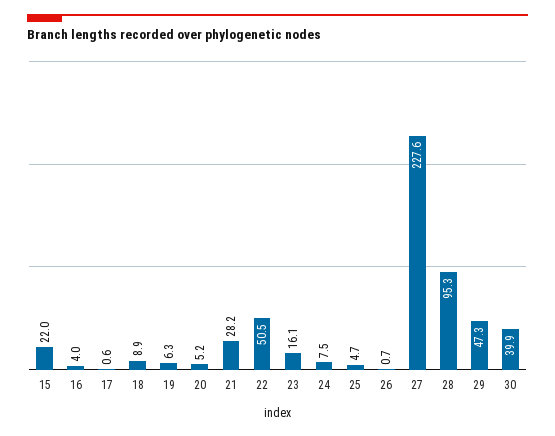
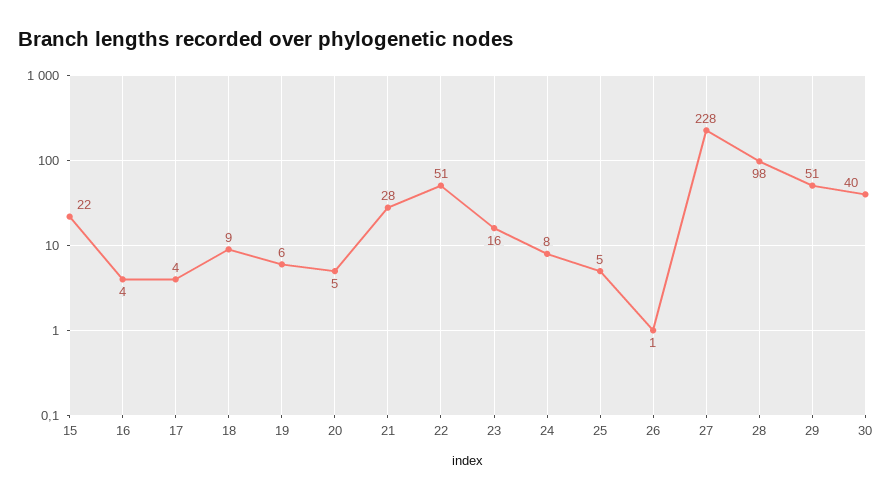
17: 0.6 -> 4
28: 95.3 -> 98
29: 47.3 -> 51

